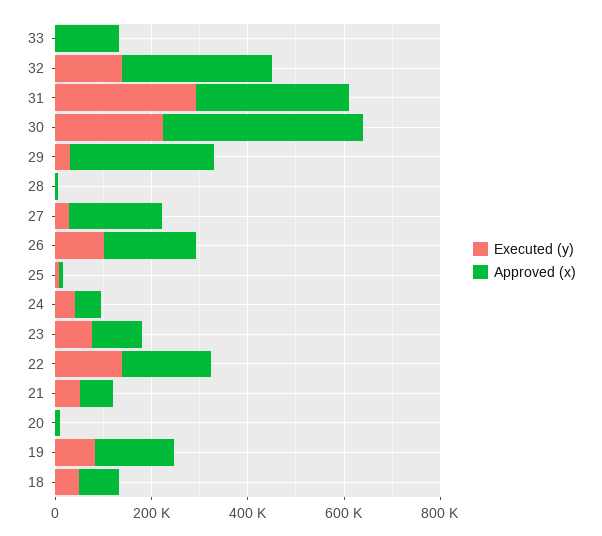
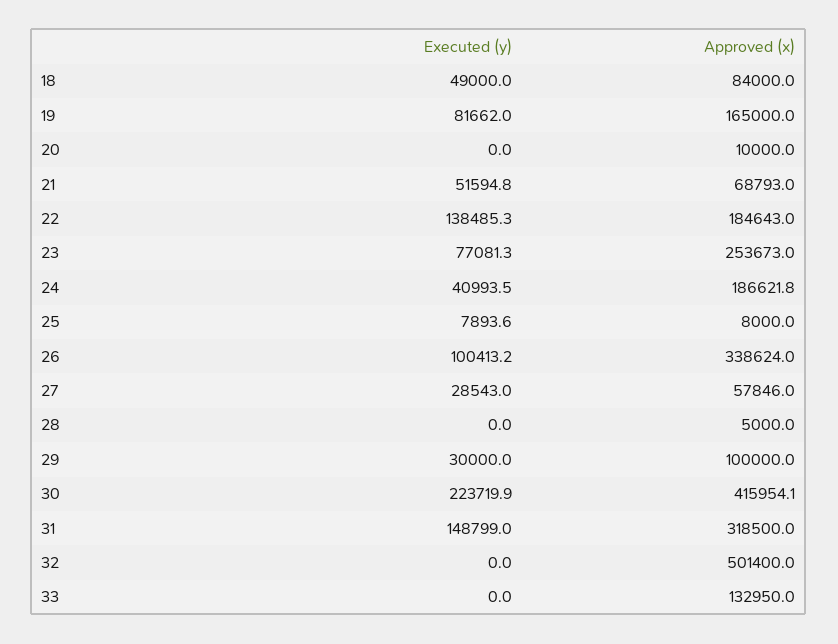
Executed (y), 32: 150000 -> 0
Approved (x), 32: 300000 -> 501400
Executed (y), 31: 300000 -> 148799
Approved (x), 29: 300000 -> 100000
Approved (x), 27: 200000 -> 57846
Approved (x), 26: 200000 -> 338624
Approved (x), 24: 50000 -> 186621.8
Approved (x), 23: 100000 -> 253673

